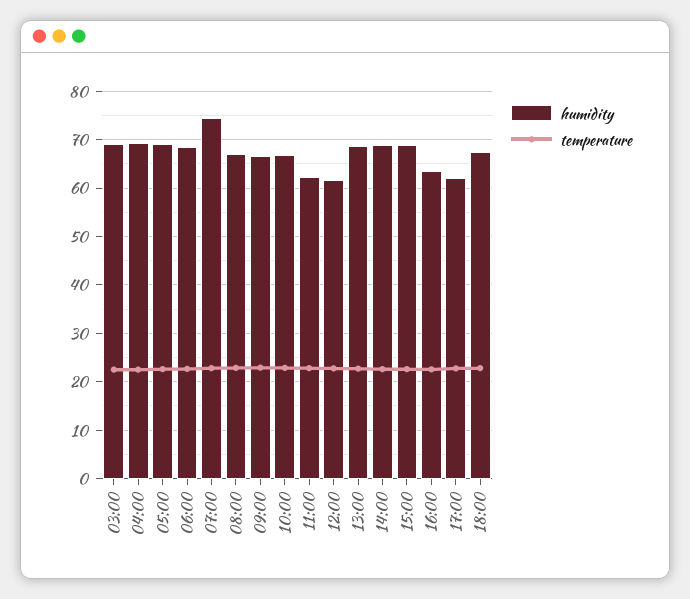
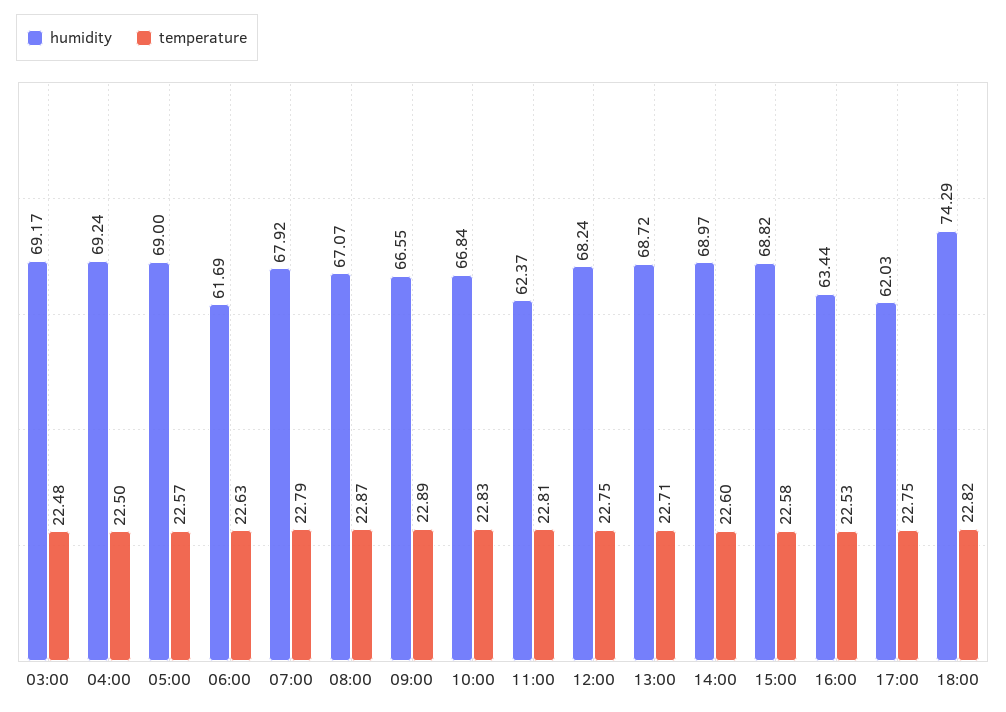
humidity, 06:00: 68 -> 61.69
humidity, 07:00: 74 -> 67.92
humidity, 12:00: 62 -> 68.24
humidity, 18:00: 68 -> 74.29

